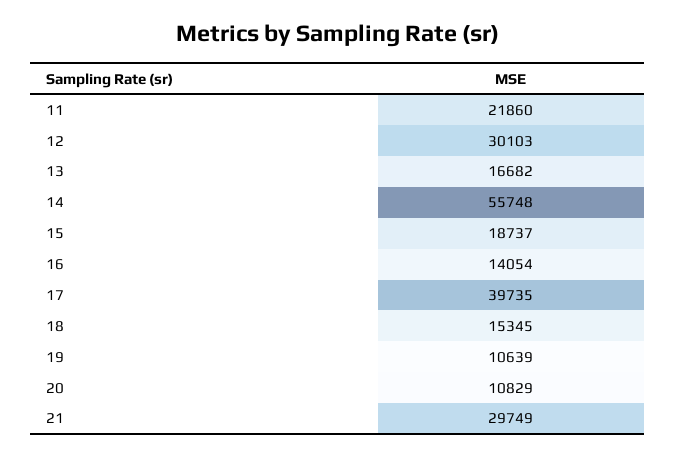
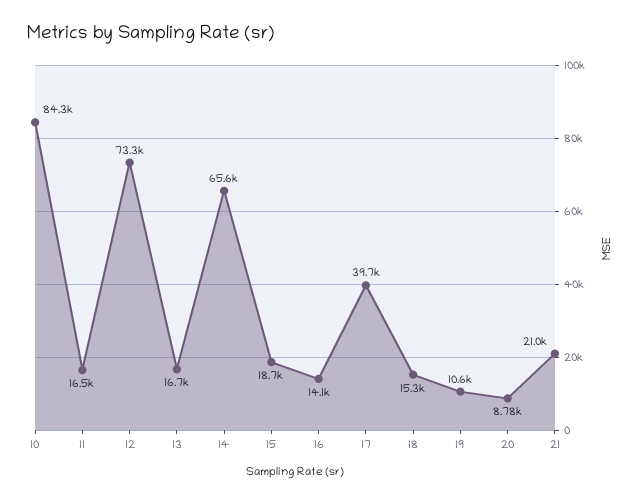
11: 21860 -> 16500
12: 30103 -> 73300
14: 55748 -> 65600
20: 10829 -> 8780
21: 29749 -> 21000
10: none -> 84300

